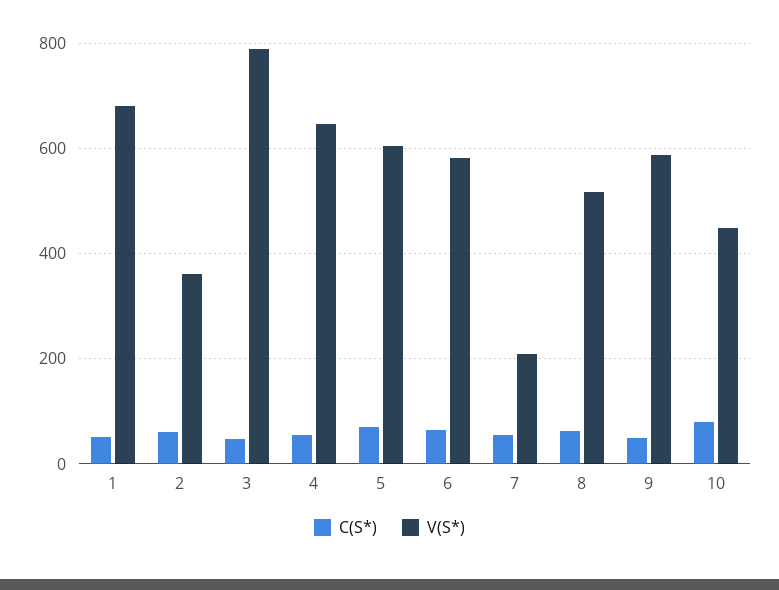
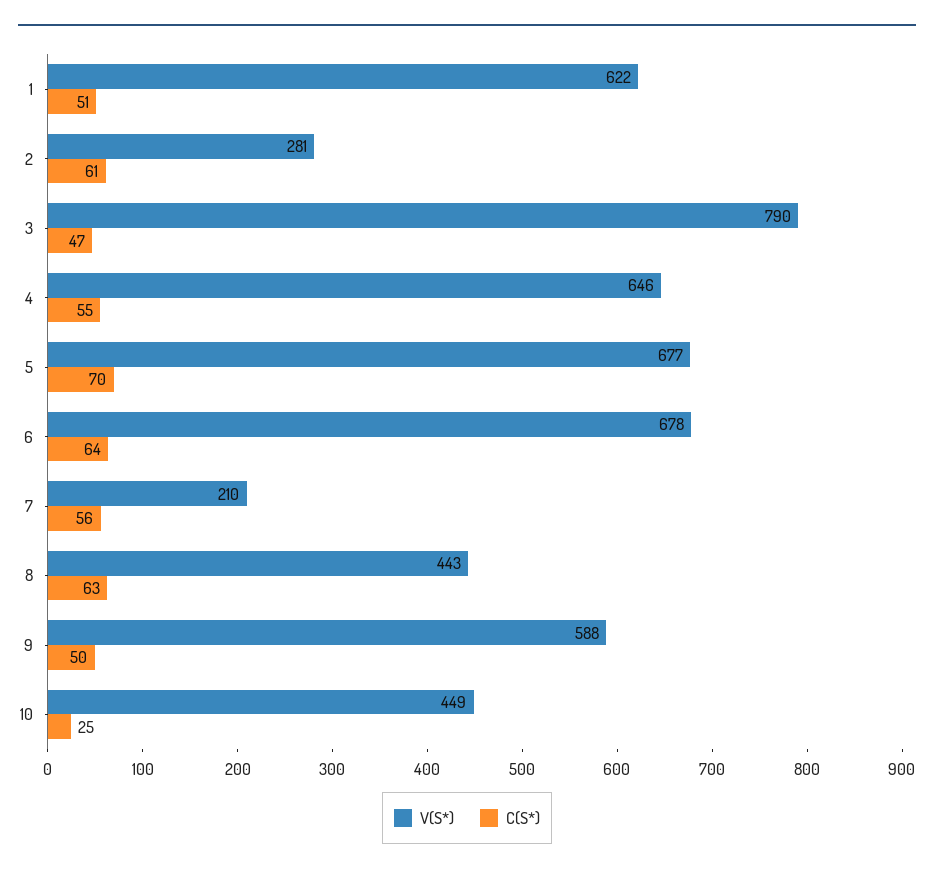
V(S*), 1: 680 -> 622
V(S*), 2: 360 -> 281
V(S*), 5: 600 -> 677
V(S*), 6: 580 -> 678
V(S*), 8: 520 -> 443
C(S*), 10: 80 -> 25

